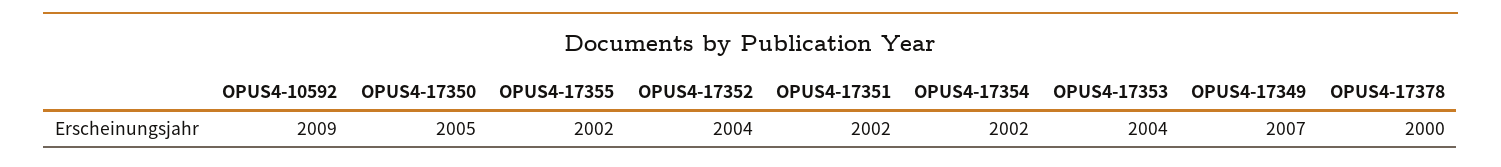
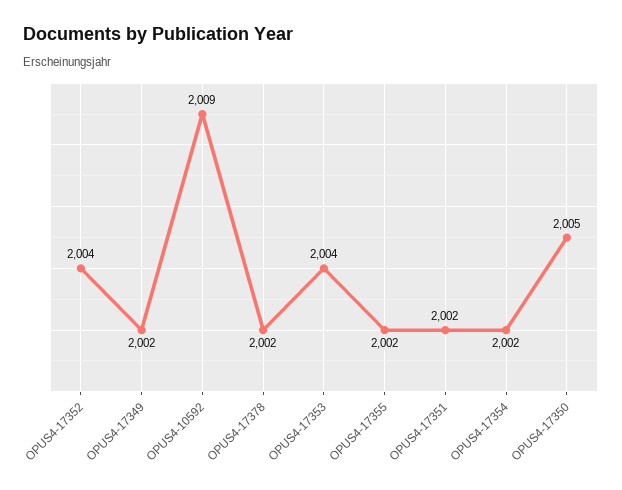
OPUS4-17349: 2007 -> 2002
OPUS4-17378: 2000 -> 2002

